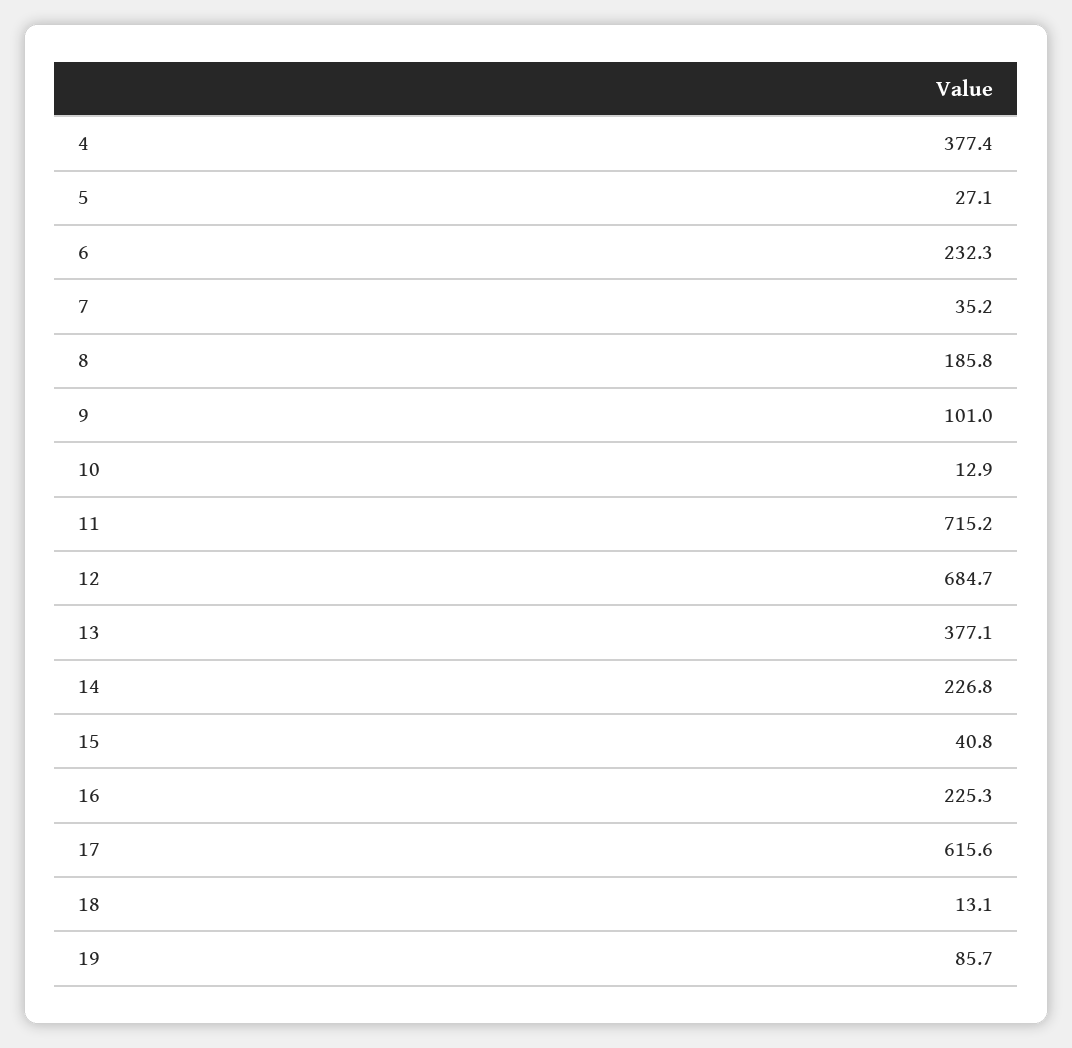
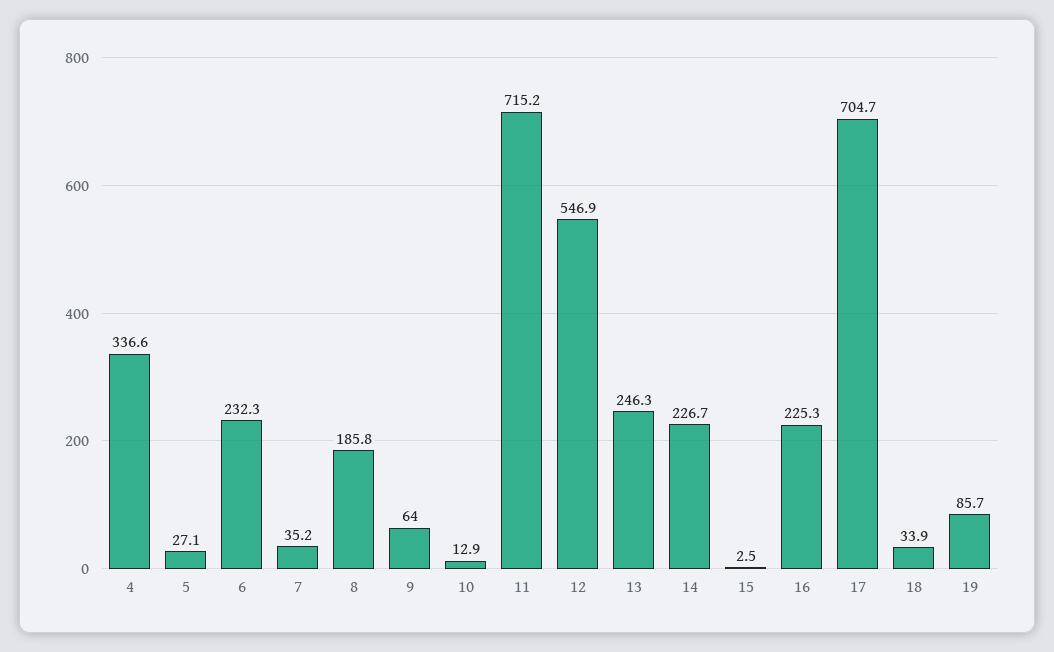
4: 377.4 -> 336.6
9: 101 -> 64
12: 684.7 -> 546.9
13: 377.1 -> 246.3
14: 226.8 -> 226.7
15: 40.8 -> 2.5
17: 615.6 -> 704.7
18: 13.1 -> 33.9

